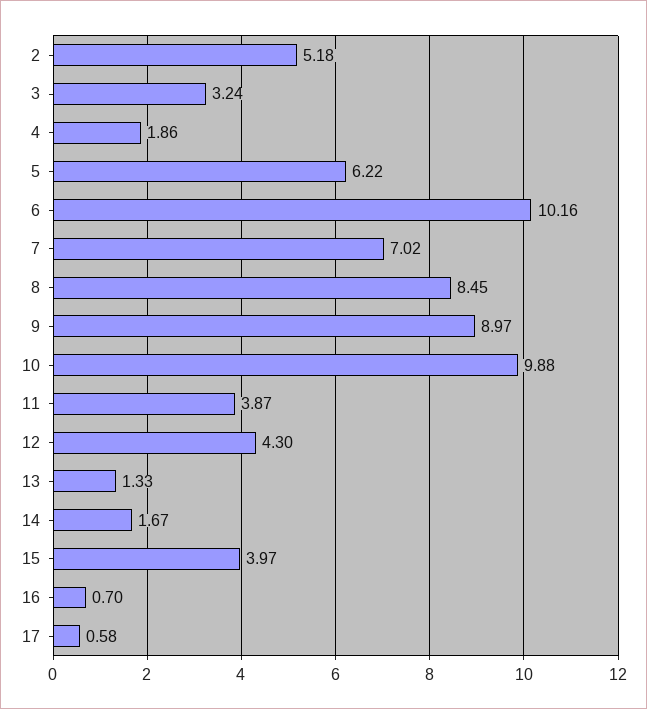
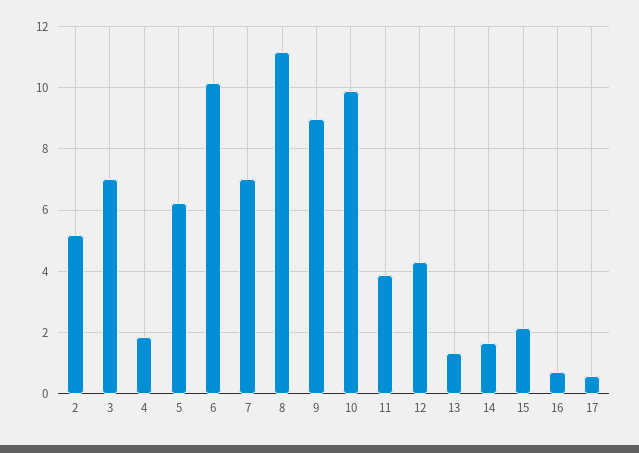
3: 3.24 -> 7
8: 8.45 -> 11.2
15: 3.97 -> 2.2

